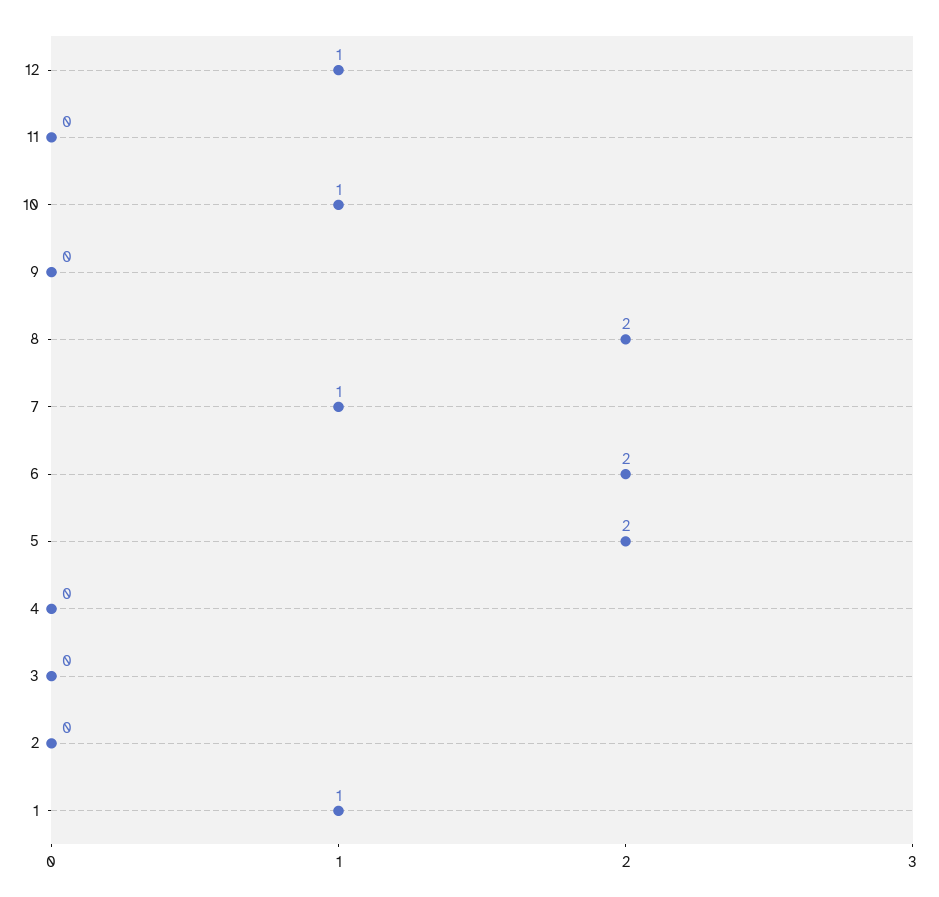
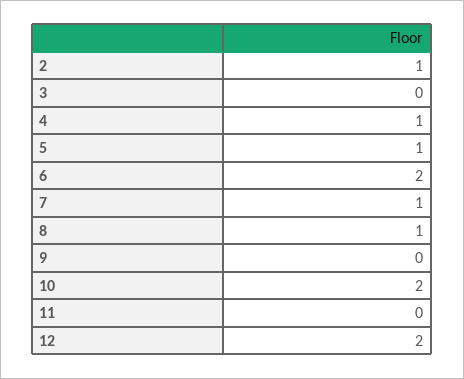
12: 1 -> 2
10: 1 -> 2
8: 2 -> 1
5: 2 -> 1
4: 0 -> 1
2: 0 -> 1
1: 1 -> none

